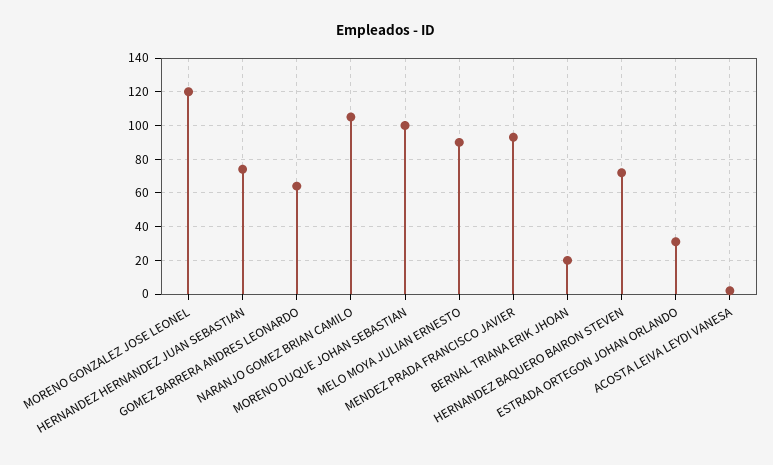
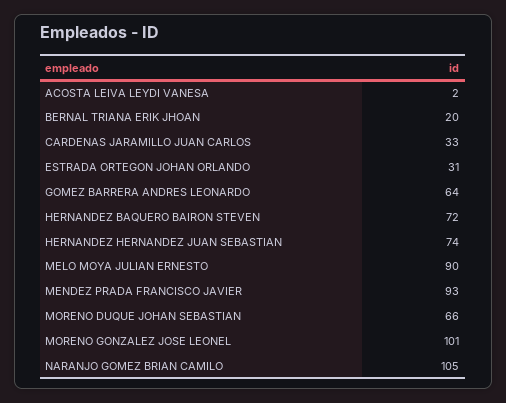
MORENO GONZALEZ JOSE LEONEL: 120 -> 101
MORENO DUQUE JOHAN SEBASTIAN: 100 -> 66
CARDENAS JARAMILLO JUAN CARLOS: none -> 33

